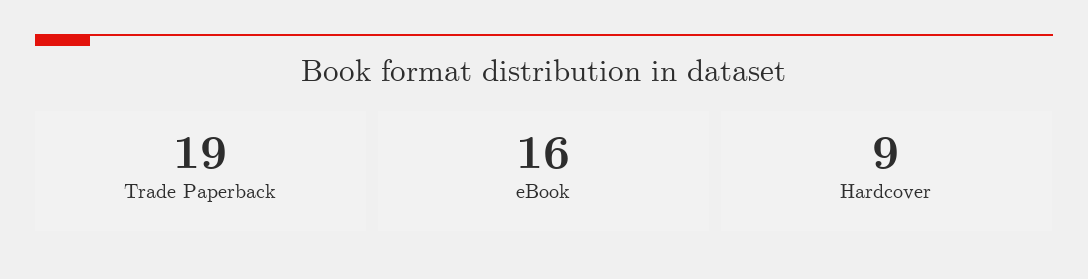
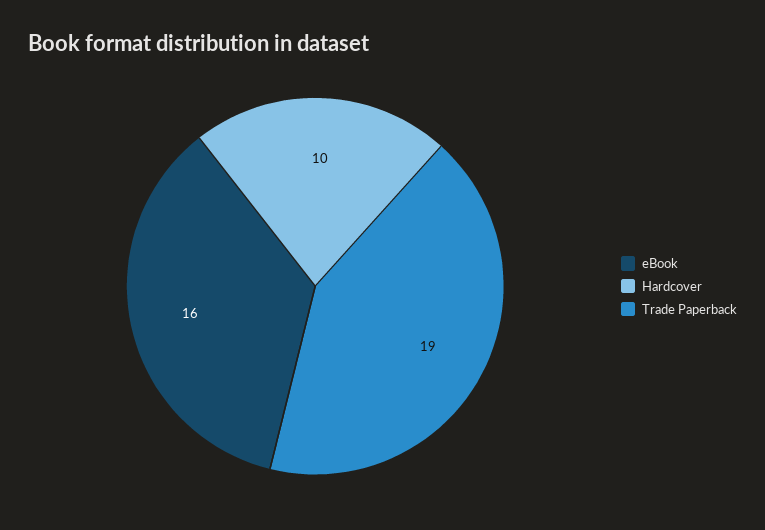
Hardcover: 9 -> 10

